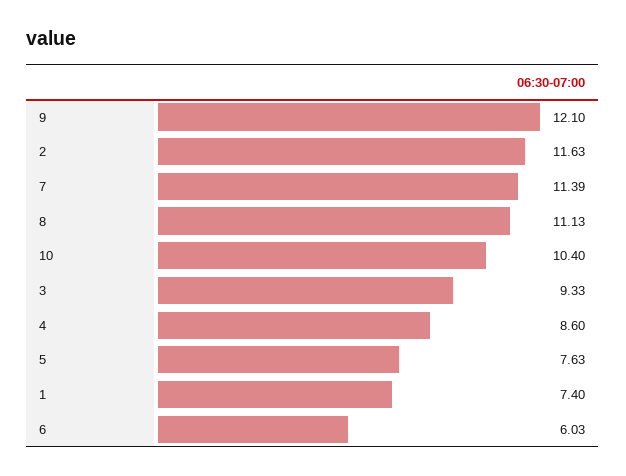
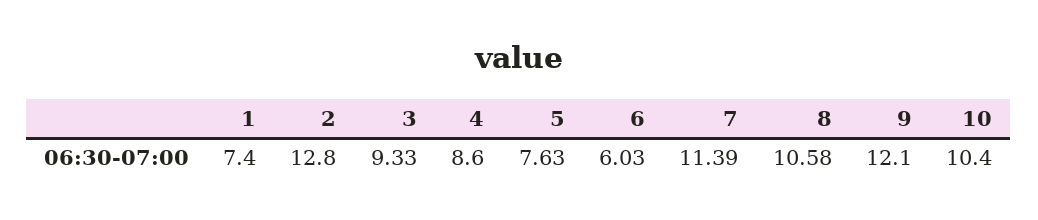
2: 11.63 -> 12.8
8: 11.13 -> 10.58

